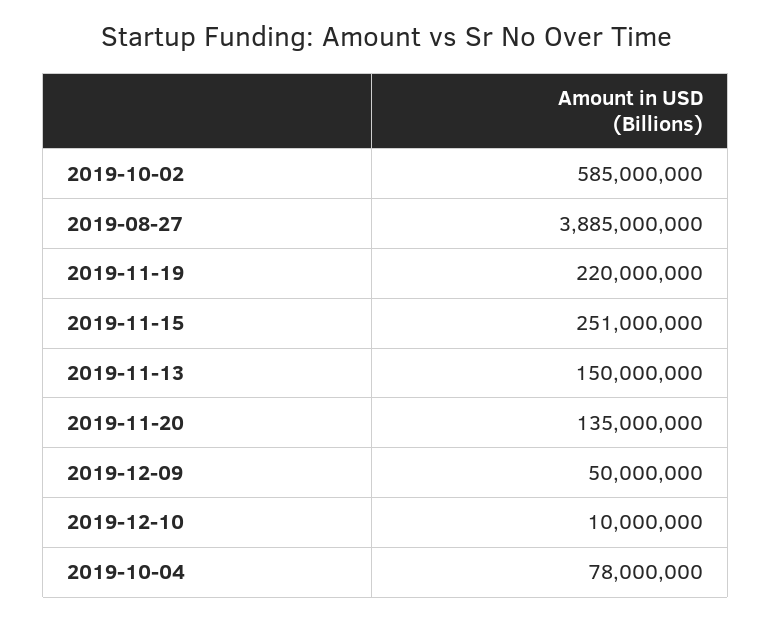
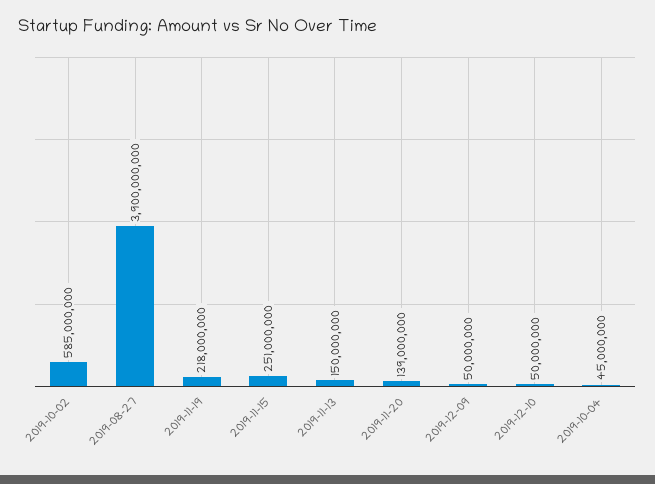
2019-08-27: 3885000000 -> 3900000000
2019-11-19: 220000000 -> 218000000
2019-11-20: 135000000 -> 139000000
2019-12-10: 10000000 -> 50000000
2019-10-04: 78000000 -> 45000000

